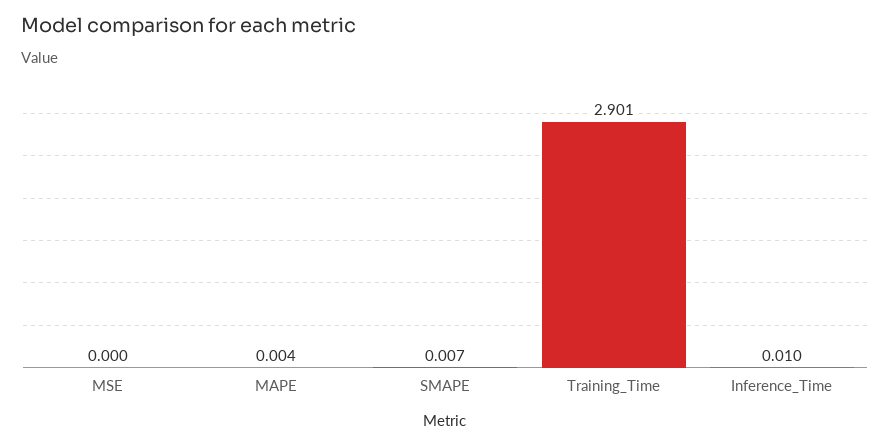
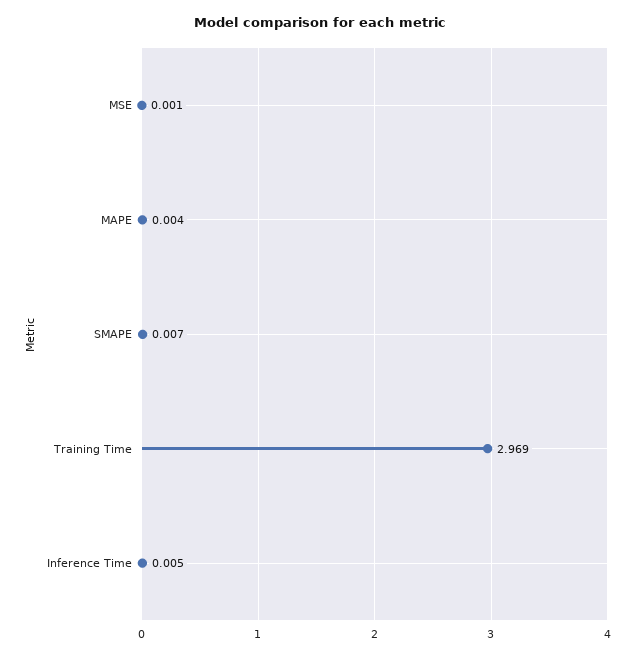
MSE: 0 -> 0.001
Training_Time: 2.901 -> 2.969
Inference_Time: 0.01 -> 0.005

